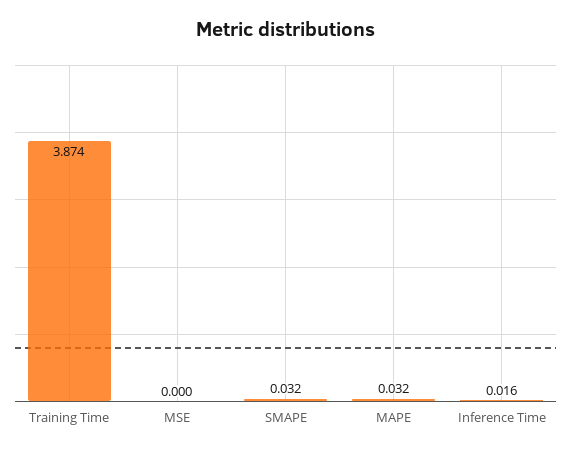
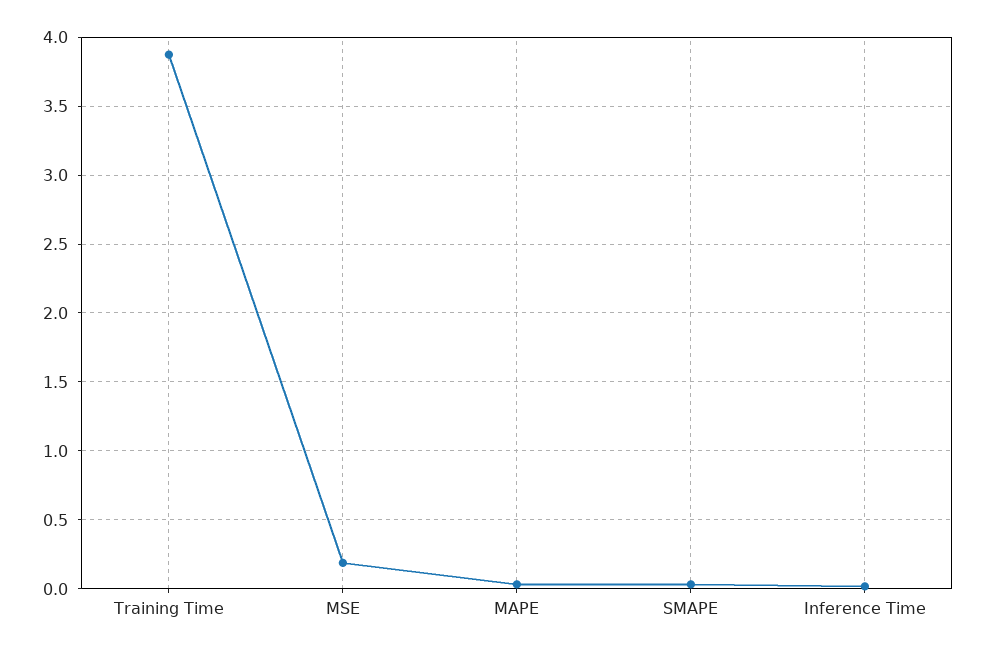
MSE: 0 -> 0.2

